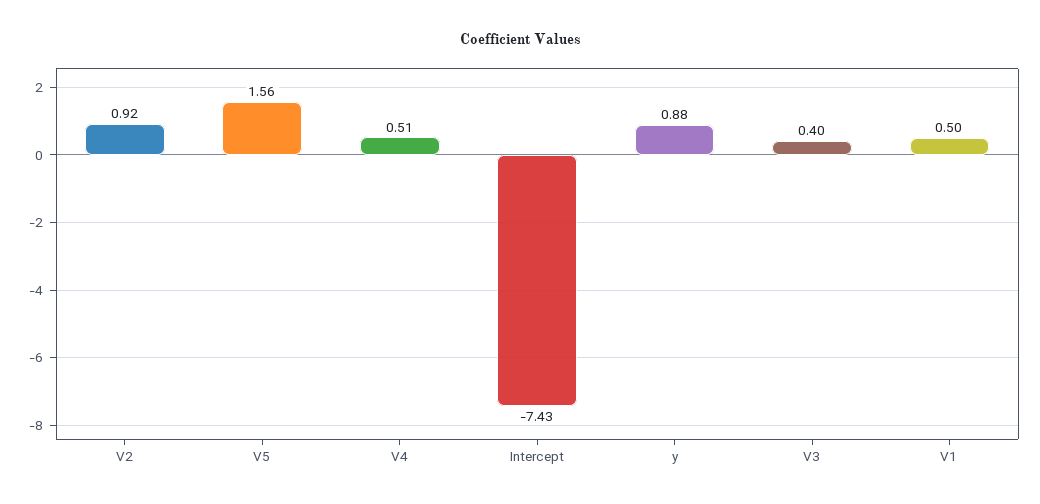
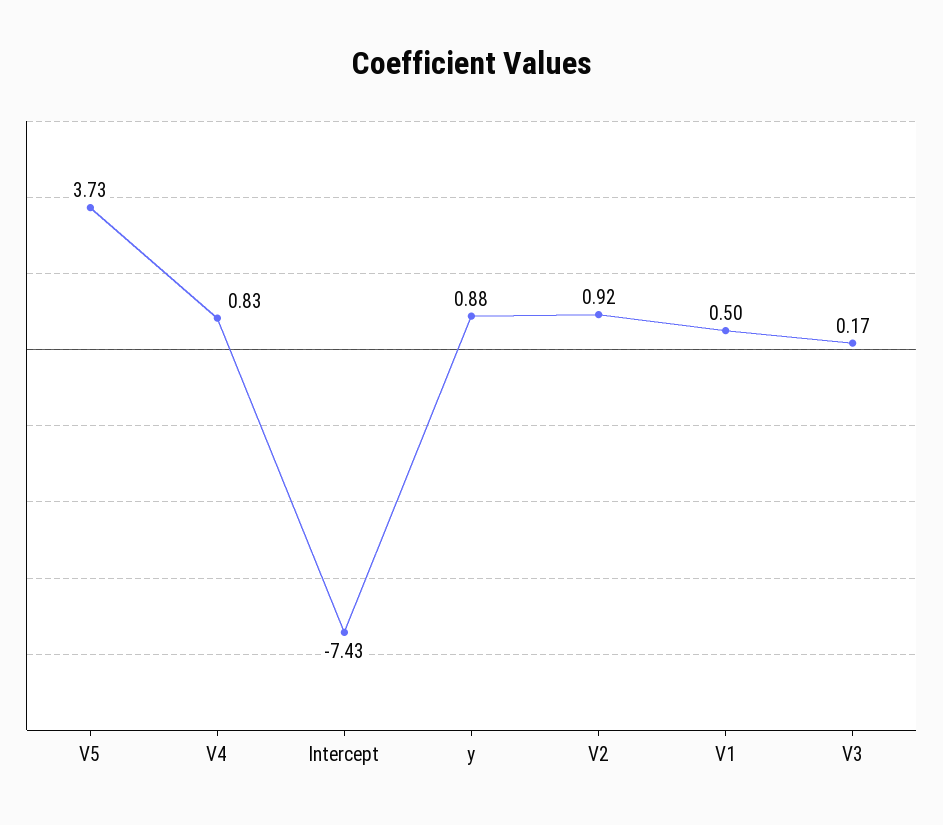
V5: 1.56 -> 3.73
V4: 0.51 -> 0.83
V3: 0.4 -> 0.17

